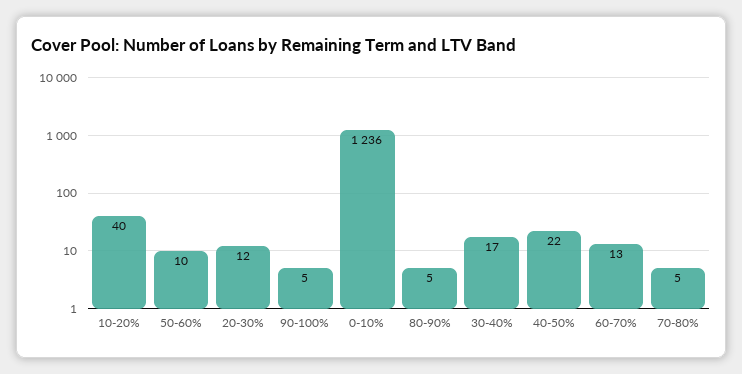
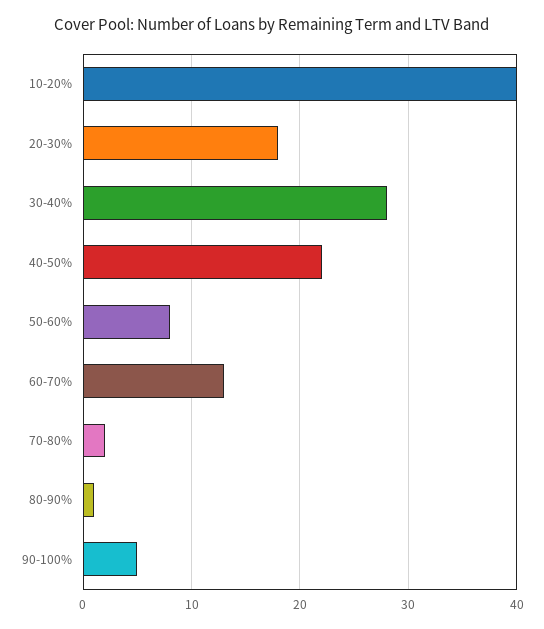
50-60%: 10 -> 8
20-30%: 12 -> 18
0-10%: 1236 -> none
80-90%: 5 -> 1
30-40%: 17 -> 28
70-80%: 5 -> 2

